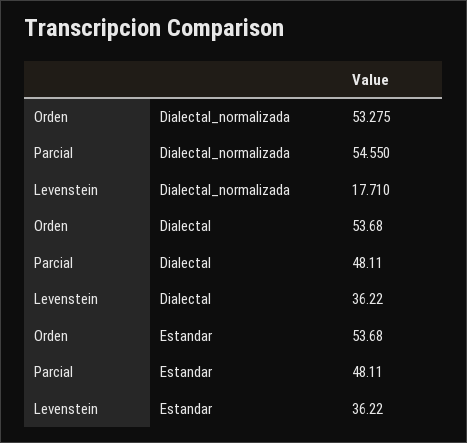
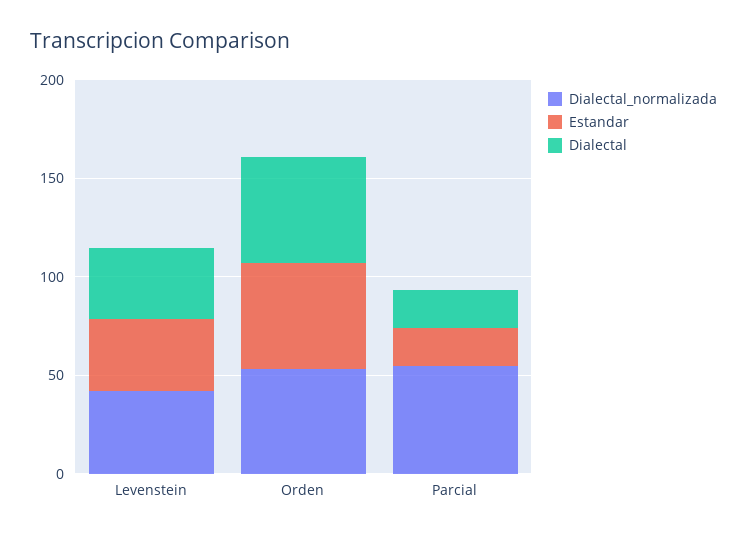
Dialectal_normalizada, Levenstein: 17.71 -> 40
Dialectal, Parcial: 48.11 -> 20
Estandar, Parcial: 48.11 -> 20

